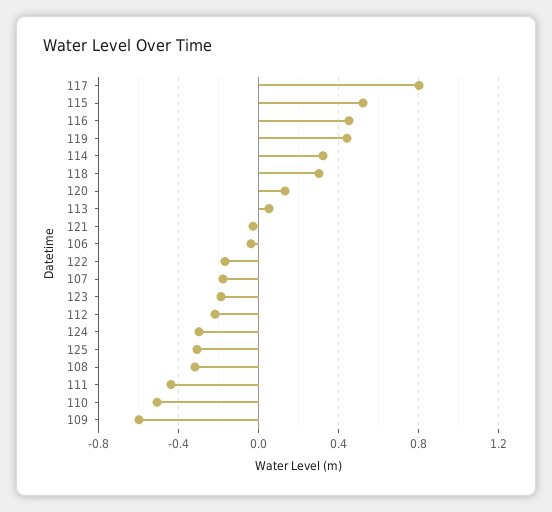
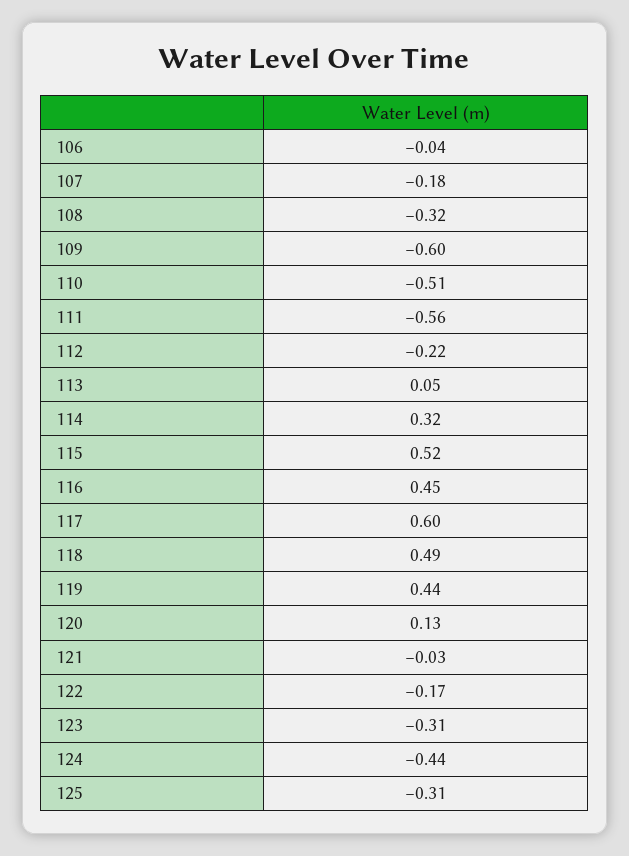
117: 0.8 -> 0.6
118: 0.3 -> 0.49
123: -0.2 -> -0.31
124: -0.3 -> -0.44
111: -0.45 -> -0.56

